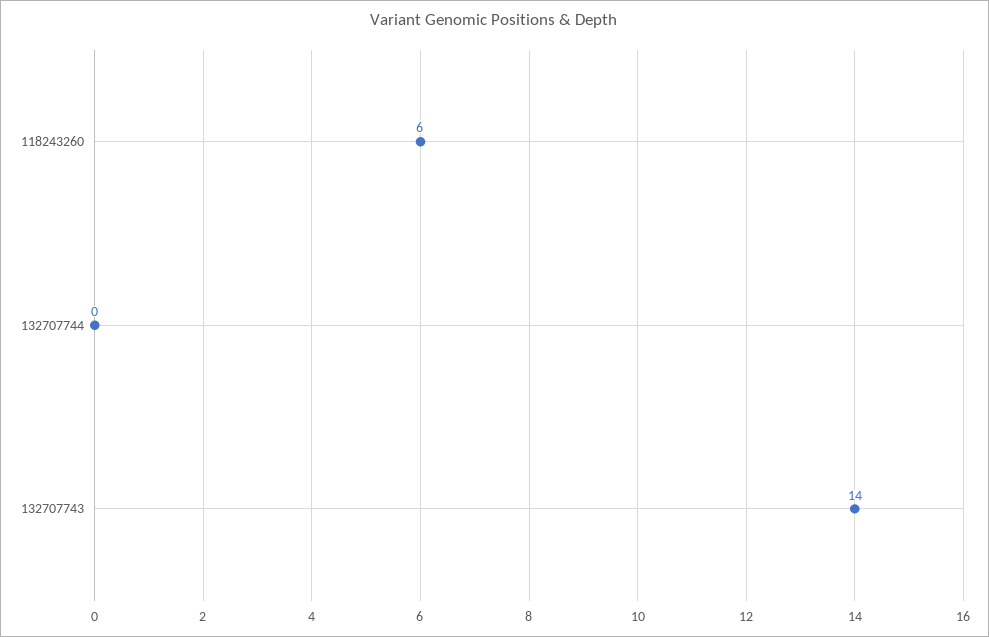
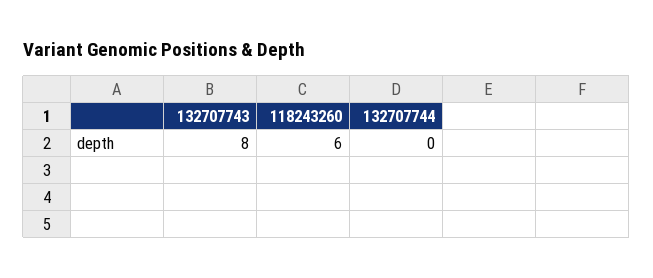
132707743: 14 -> 8

